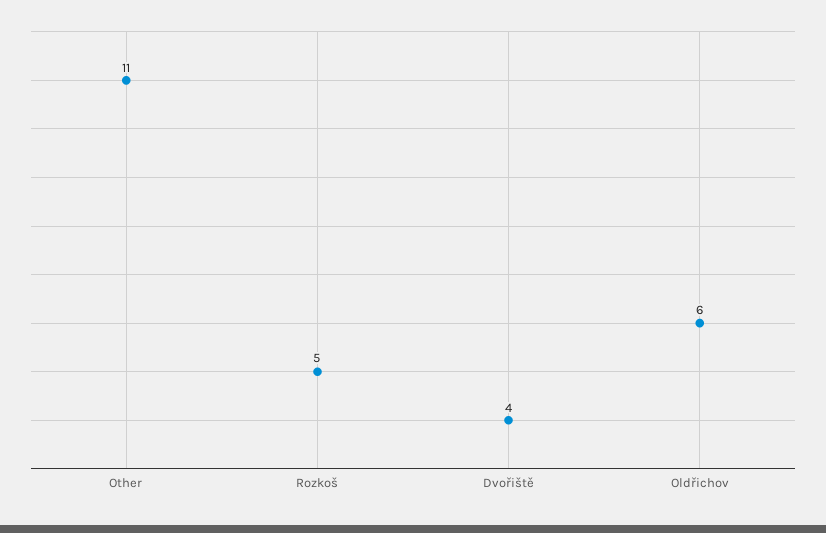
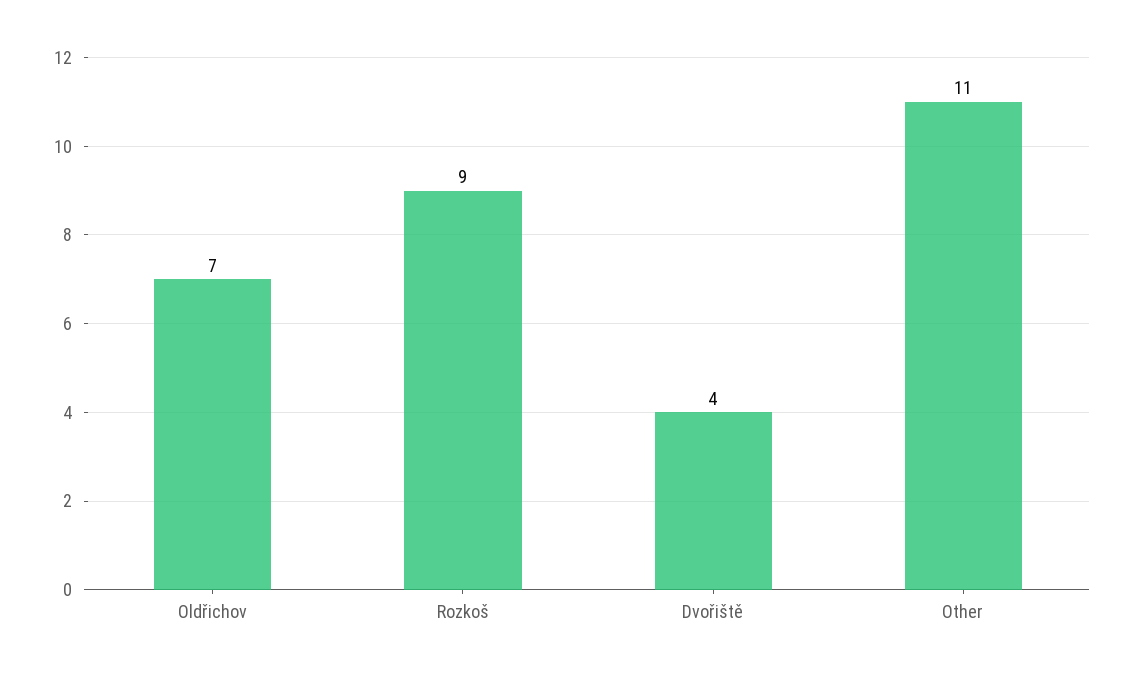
Rozkoš: 5 -> 9
Oldřichov: 6 -> 7

